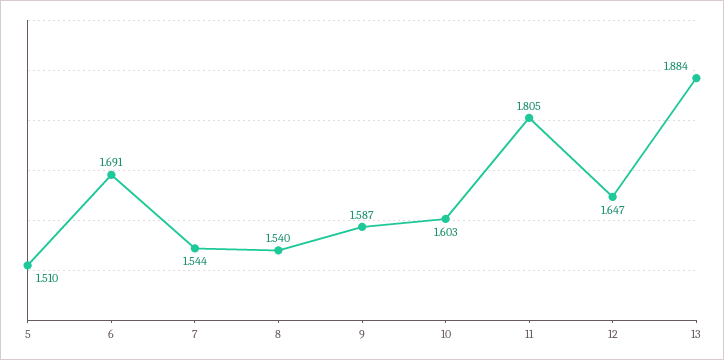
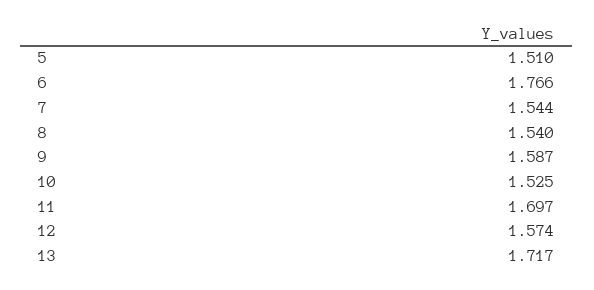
6: 1.691 -> 1.766
10: 1.603 -> 1.525
11: 1.805 -> 1.697
12: 1.647 -> 1.574
13: 1.884 -> 1.717

